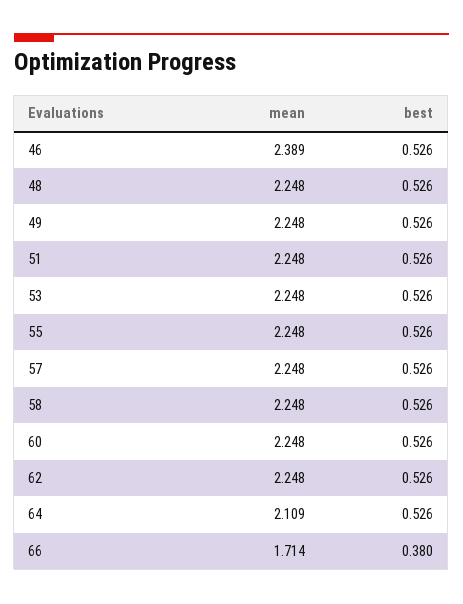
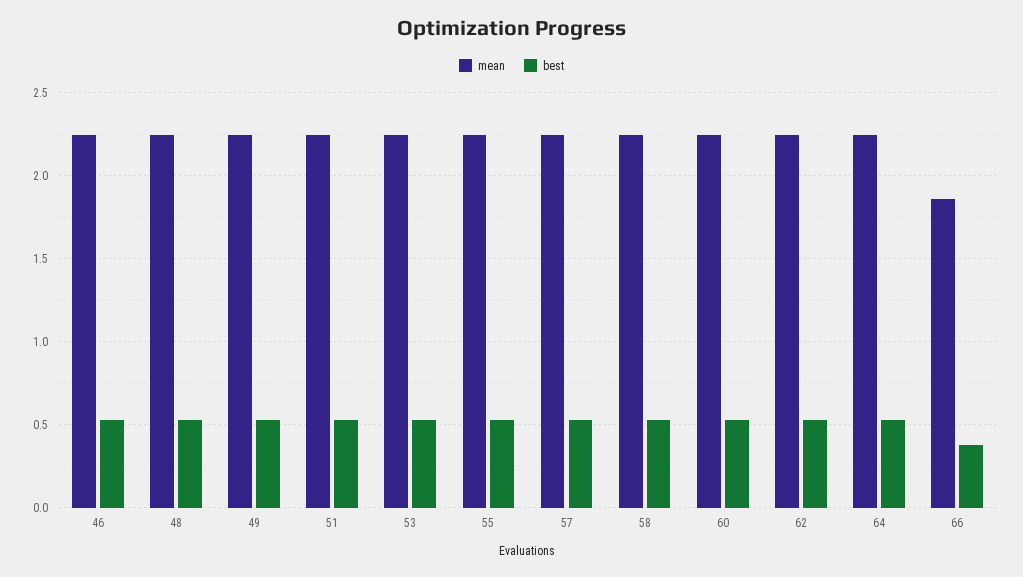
mean, 46: 2.389 -> 2.25
mean, 64: 2.109 -> 2.25
mean, 66: 1.714 -> 1.85

